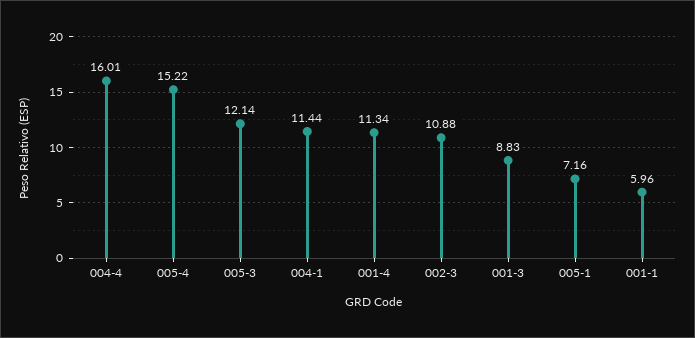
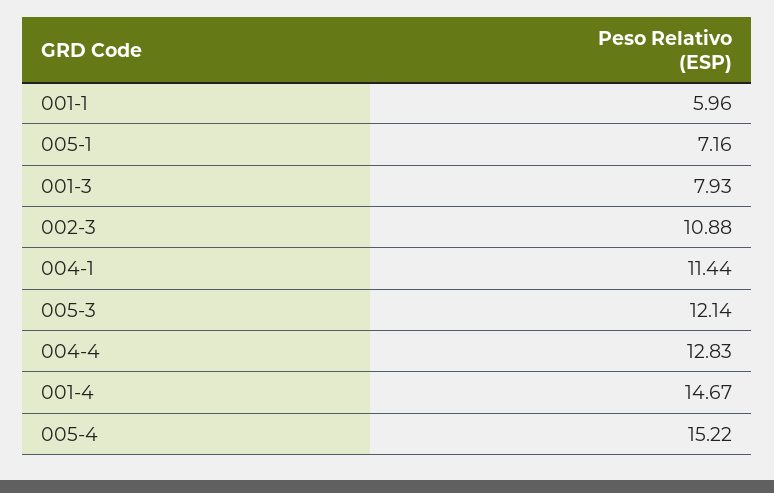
004-4: 16.01 -> 12.83
001-4: 11.34 -> 14.67
001-3: 8.83 -> 7.93

